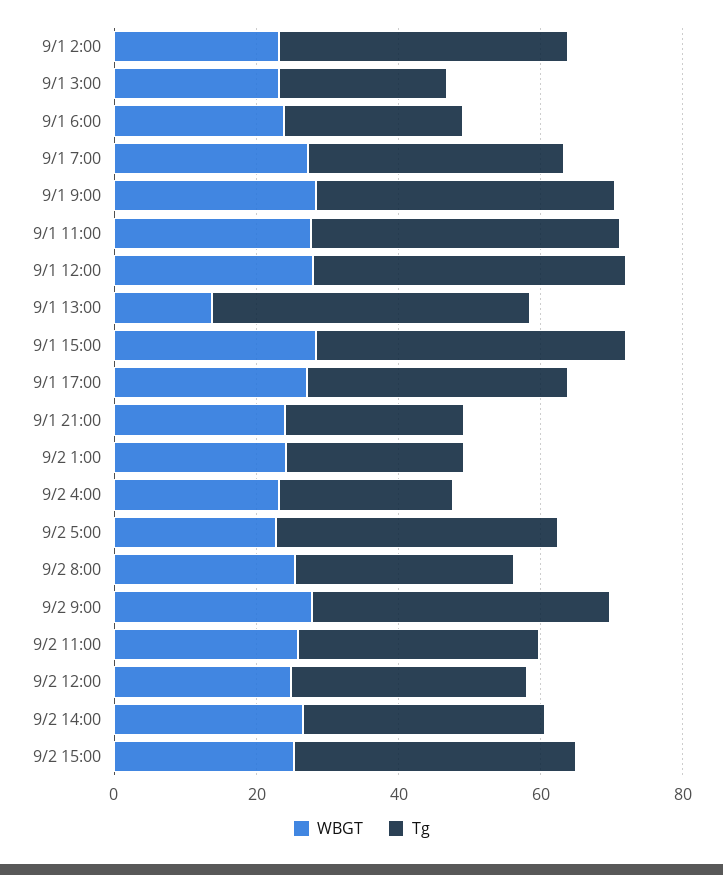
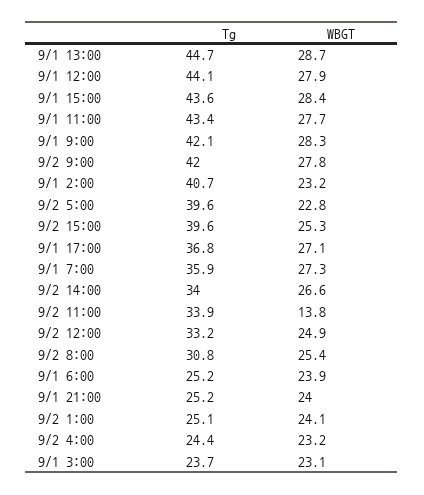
WBGT, 9/1 13:00: 15 -> 28.7
WBGT, 9/2 11:00: 25 -> 13.8

